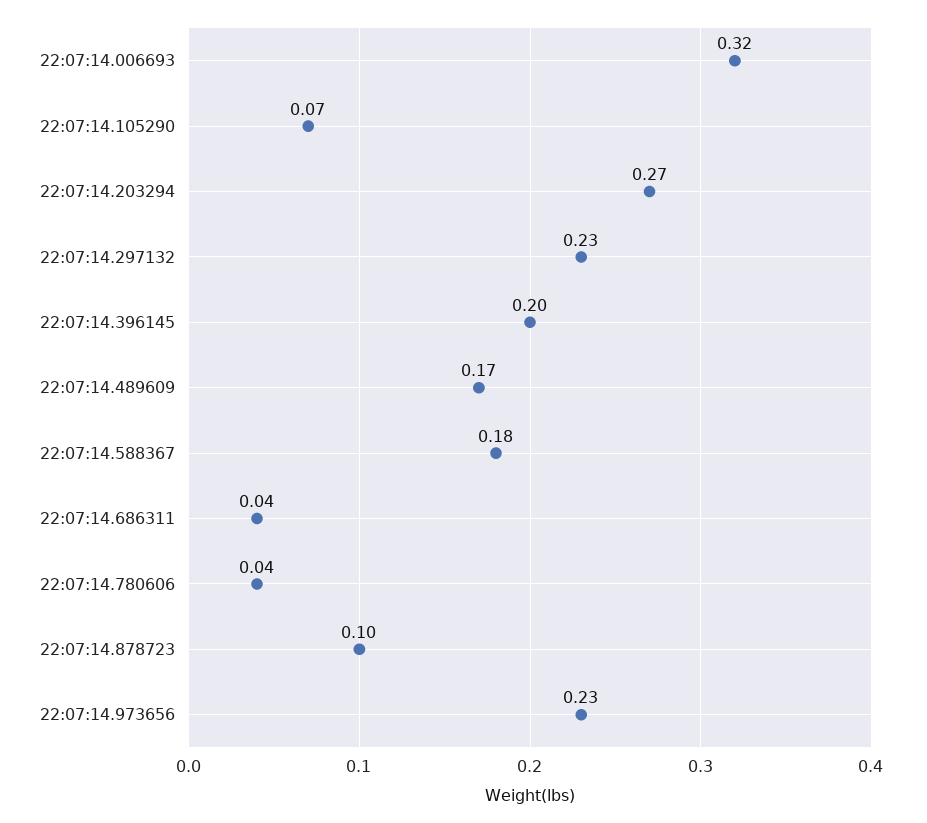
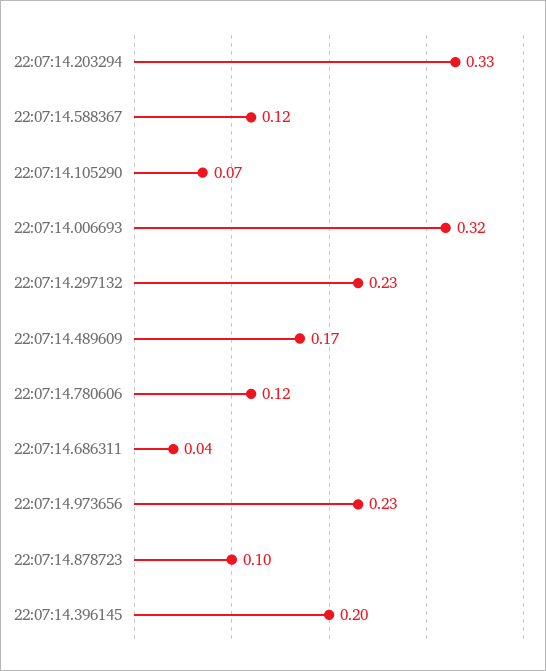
22:07:14.203294: 0.27 -> 0.33
22:07:14.588367: 0.18 -> 0.12
22:07:14.780606: 0.04 -> 0.12

